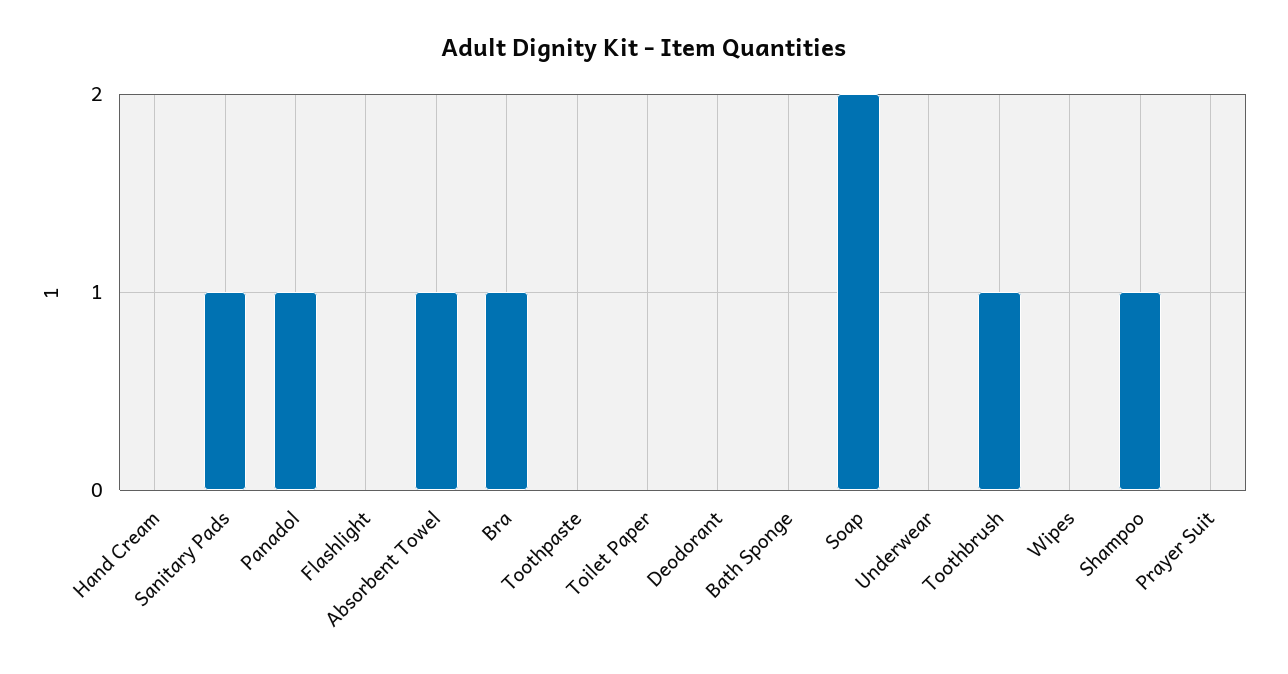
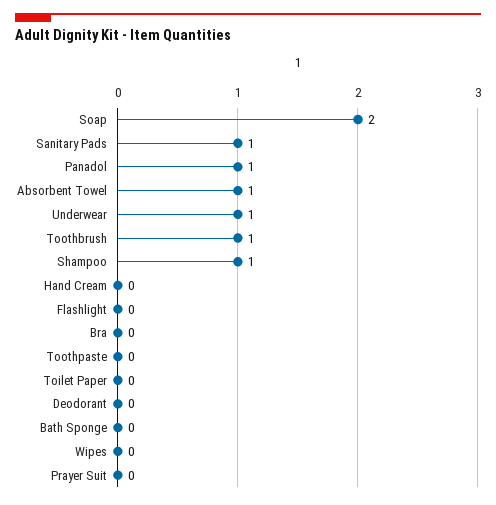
Bra: 1 -> 0
Underwear: 0 -> 1

